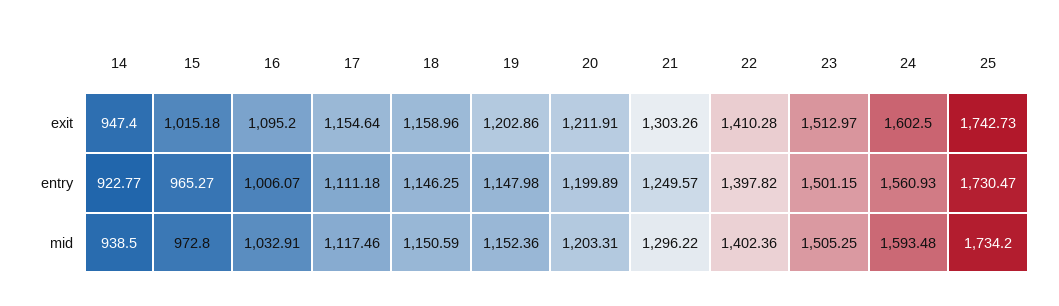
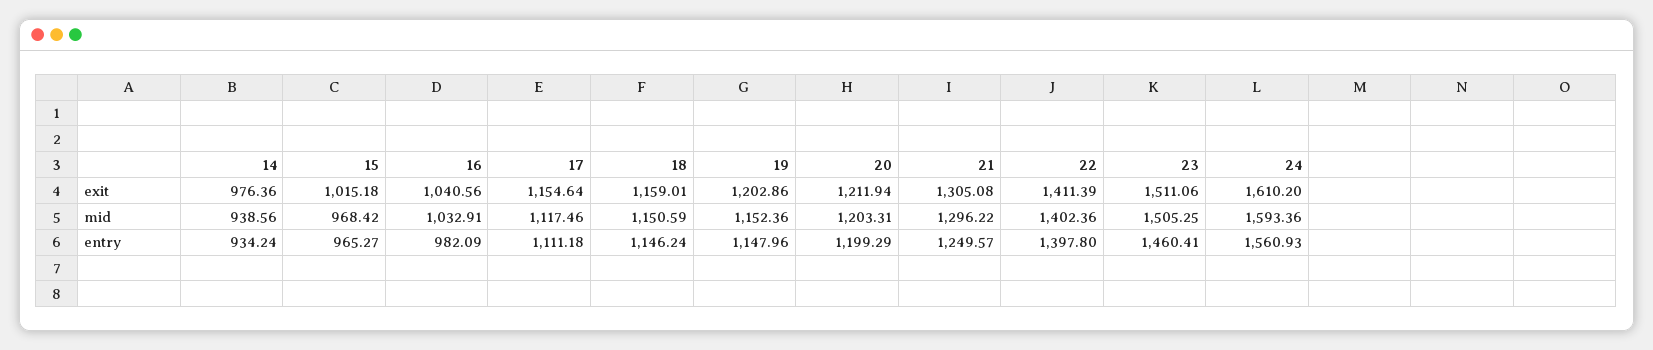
14, exit: 947.4 -> 976.36
16, exit: 1095.2 -> 1040.56
18, exit: 1158.96 -> 1159.01
20, exit: 1211.91 -> 1211.94
21, exit: 1303.26 -> 1305.08
22, exit: 1410.28 -> 1411.39
23, exit: 1512.97 -> 1511.06
24, exit: 1602.5 -> 1610.2
25, exit: 1742.73 -> none
14, entry: 922.77 -> 934.24
16, entry: 1006.07 -> 982.09
18, entry: 1146.25 -> 1146.24
19, entry: 1147.98 -> 1147.96
20, entry: 1199.89 -> 1199.29
22, entry: 1397.82 -> 1397.8
23, entry: 1501.15 -> 1460.41
25, entry: 1730.47 -> none
14, mid: 938.5 -> 938.56
15, mid: 972.8 -> 968.42
24, mid: 1593.48 -> 1593.36
25, mid: 1734.2 -> none

